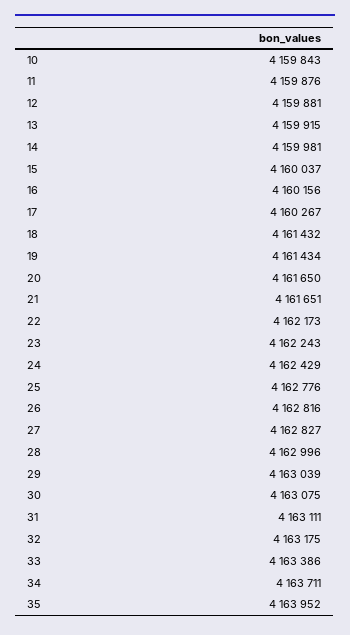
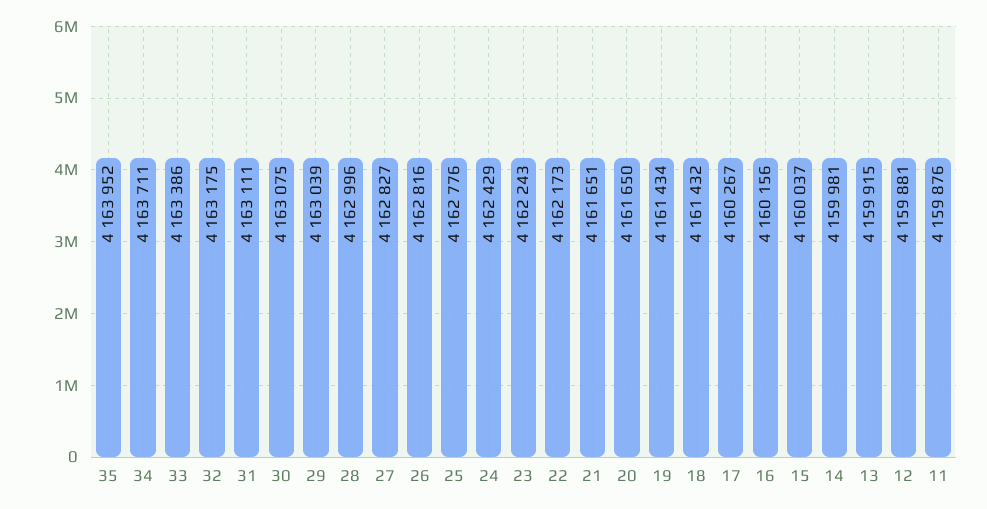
10: 4159843 -> none

